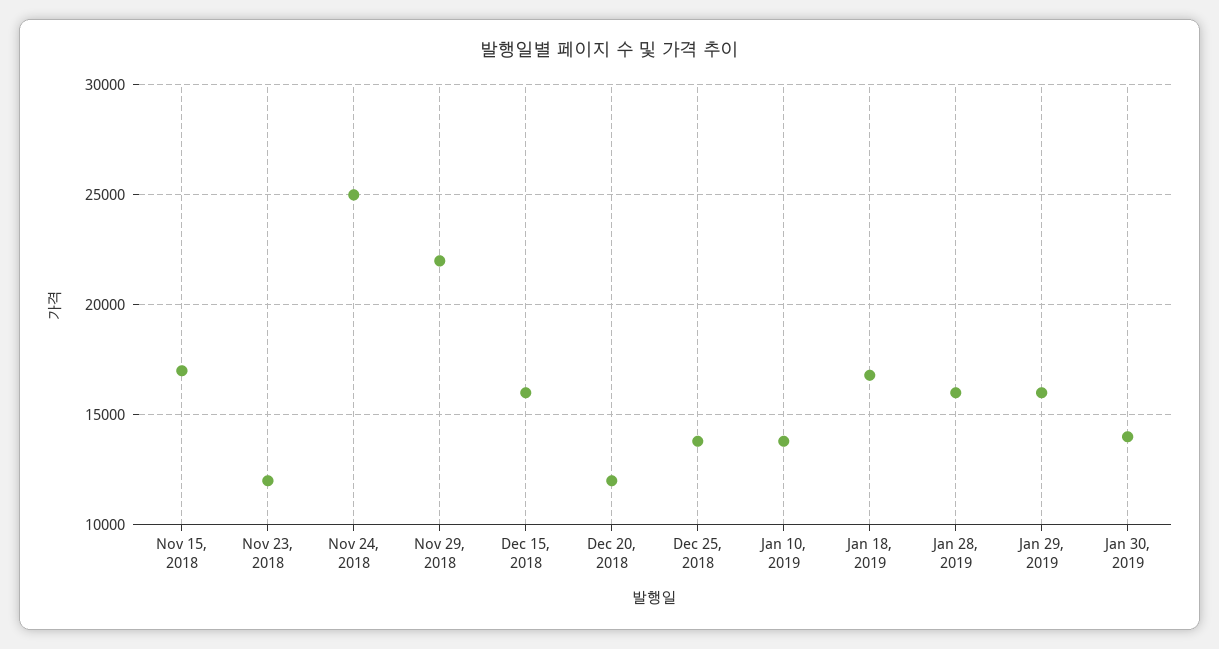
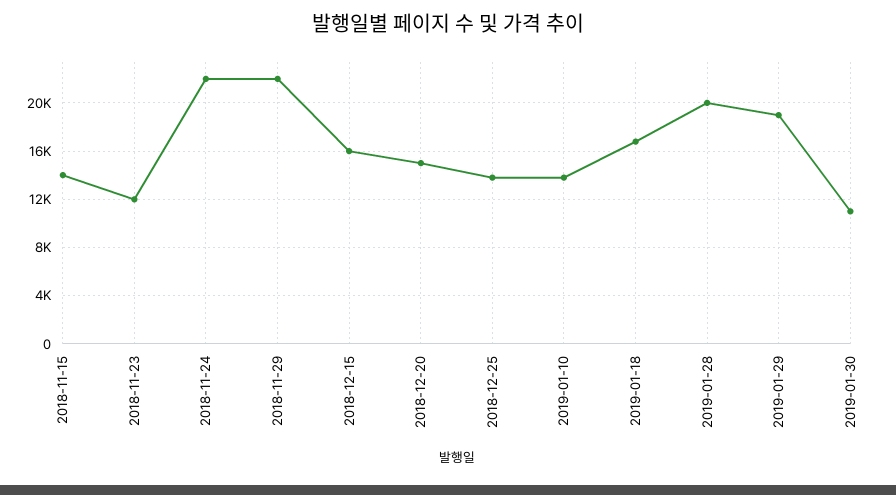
Nov 15, 2018: 17000 -> 14000
Nov 24, 2018: 25000 -> 22000
Dec 20, 2018: 12000 -> 15000
Jan 28, 2019: 16000 -> 20000
Jan 29, 2019: 16000 -> 19000
Jan 30, 2019: 14000 -> 11000

